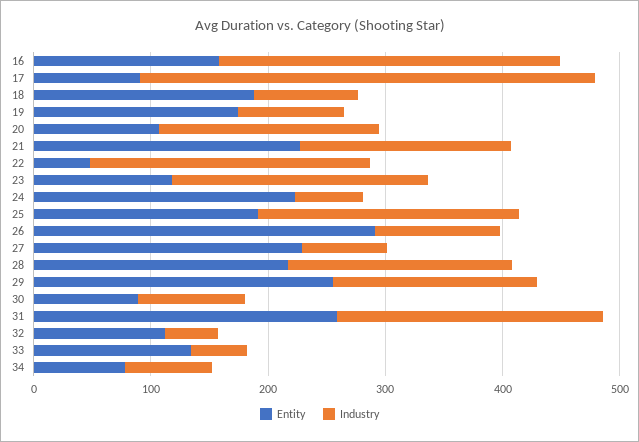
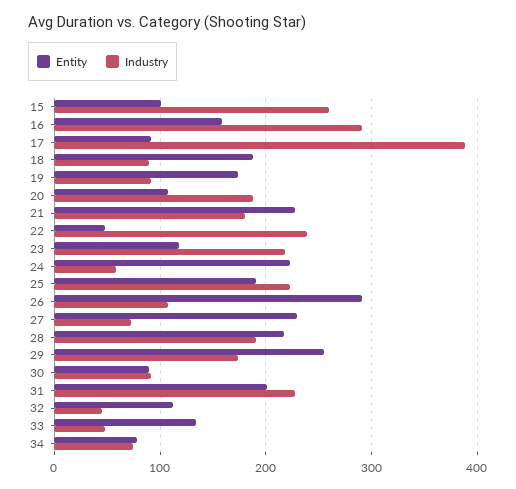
Entity, 31: 260 -> 200
Entity, 15: none -> 100
Industry, 15: none -> 260

